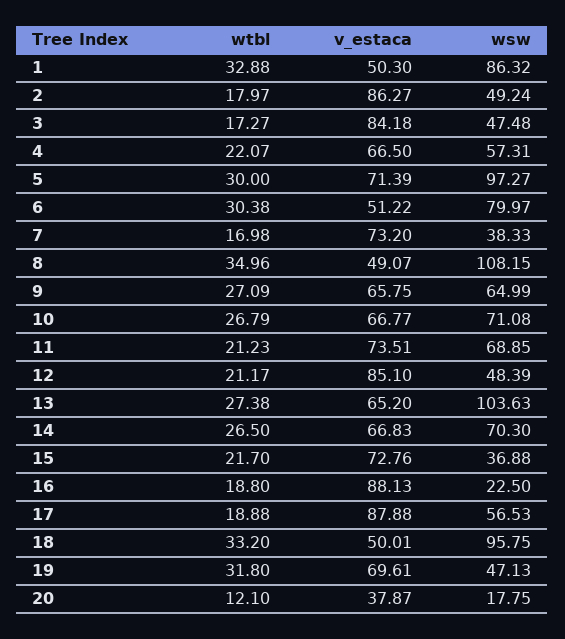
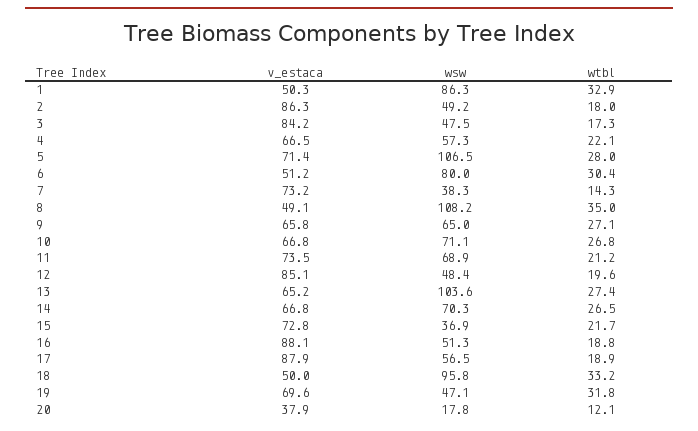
wtbl, 5: 30 -> 28
wsw, 5: 97.27 -> 106.5
wtbl, 7: 16.98 -> 14.3
wtbl, 12: 21.17 -> 19.6
wsw, 16: 22.5 -> 51.3

